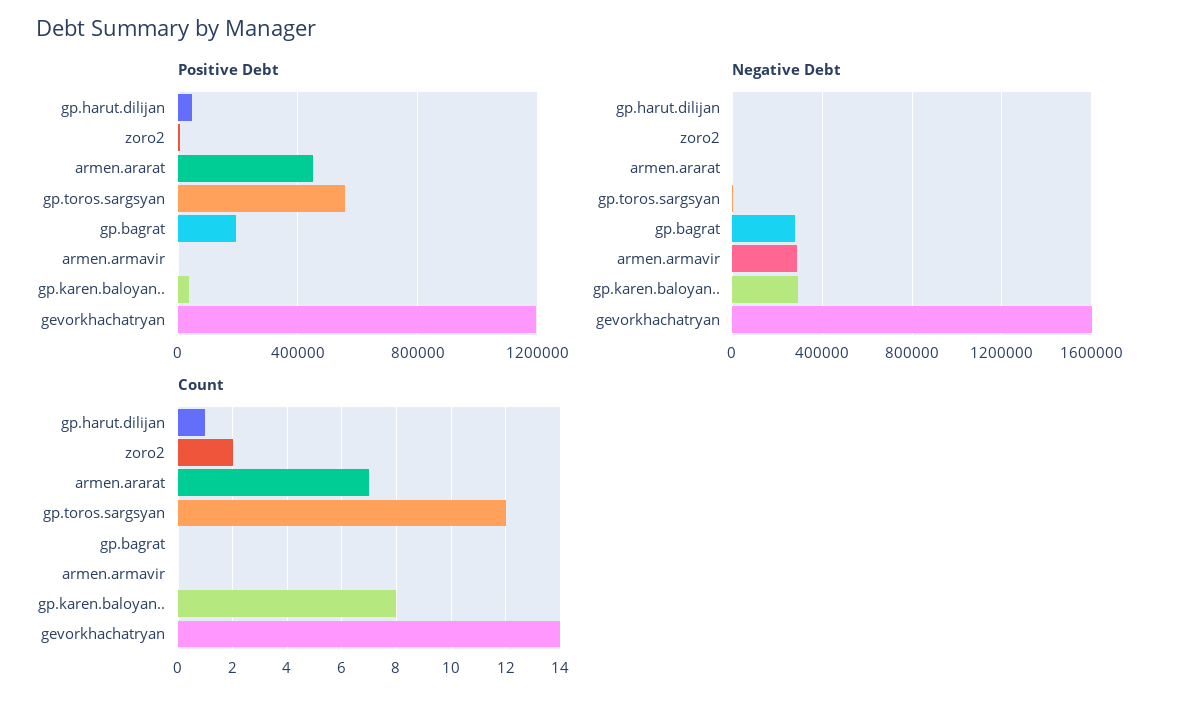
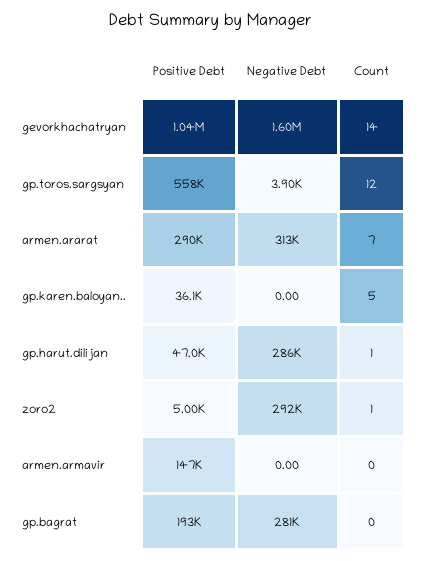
Positive Debt, armen.ararat: 450000 -> 290000
Positive Debt, armen.armavir: 0 -> 147000
Positive Debt, gevorkhachatryan: 1200000 -> 1040000
Negative Debt, gp.harut.dilijan: 0 -> 286000
Negative Debt, zoro2: 0 -> 292000
Negative Debt, armen.ararat: 0 -> 313000
Negative Debt, armen.armavir: 300000 -> 0
Negative Debt, gp.karen.baloyan..: 300000 -> 0
Count, zoro2: 2 -> 1
Count, gp.karen.baloyan..: 8 -> 5

